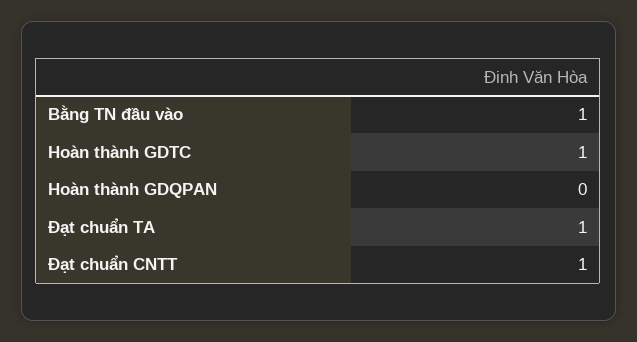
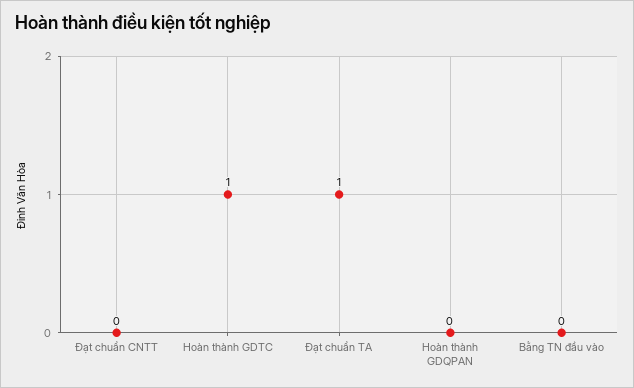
Bằng TN đầu vào: 1 -> 0
Đạt chuẩn CNTT: 1 -> 0

